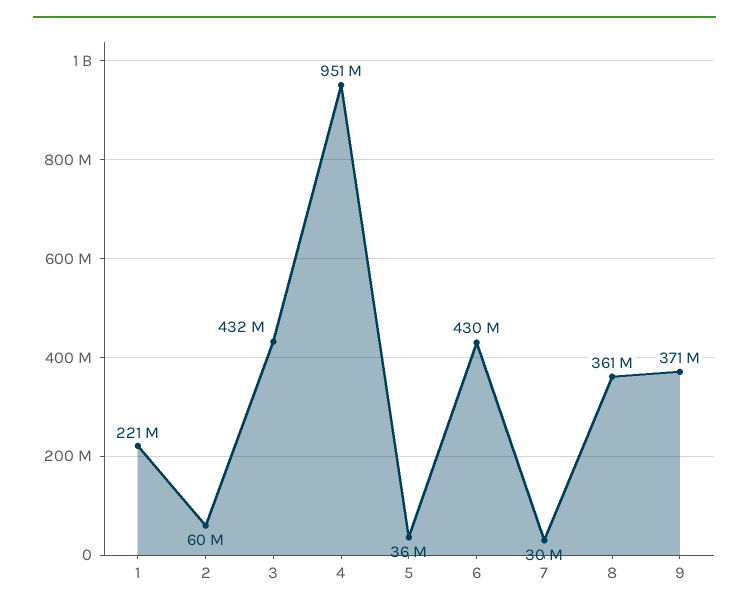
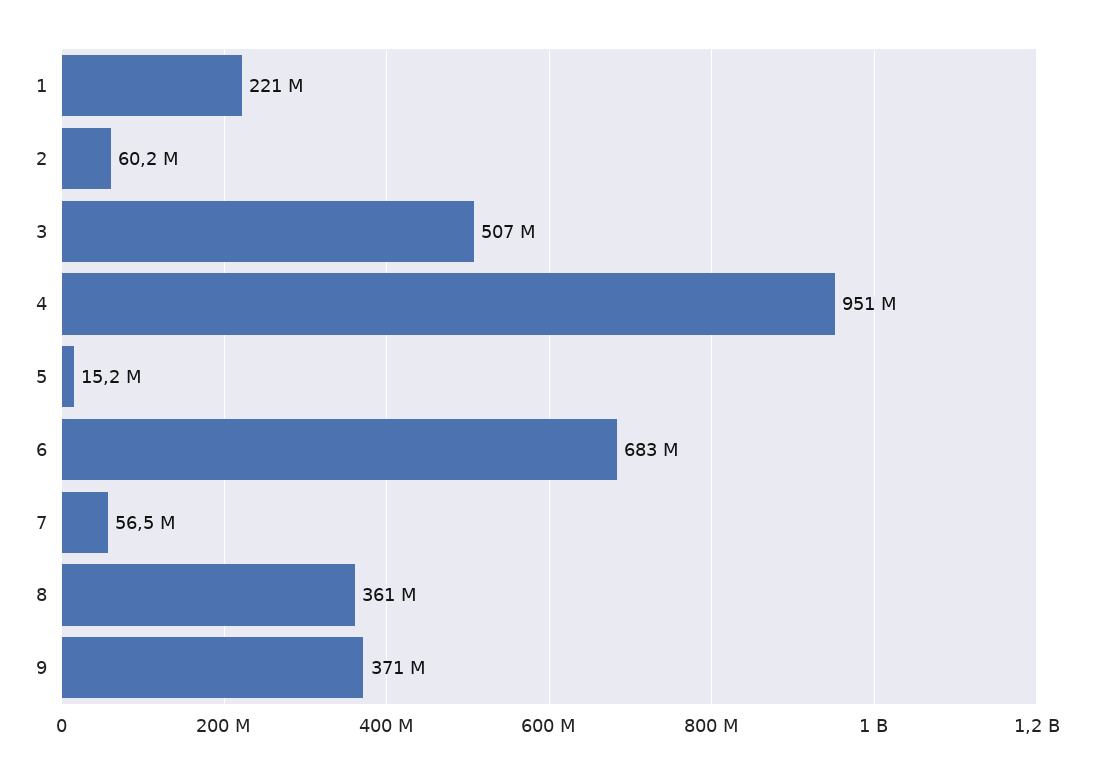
3: 432000000 -> 507000000
5: 36000000 -> 15200000
6: 430000000 -> 683000000
7: 30000000 -> 56500000

